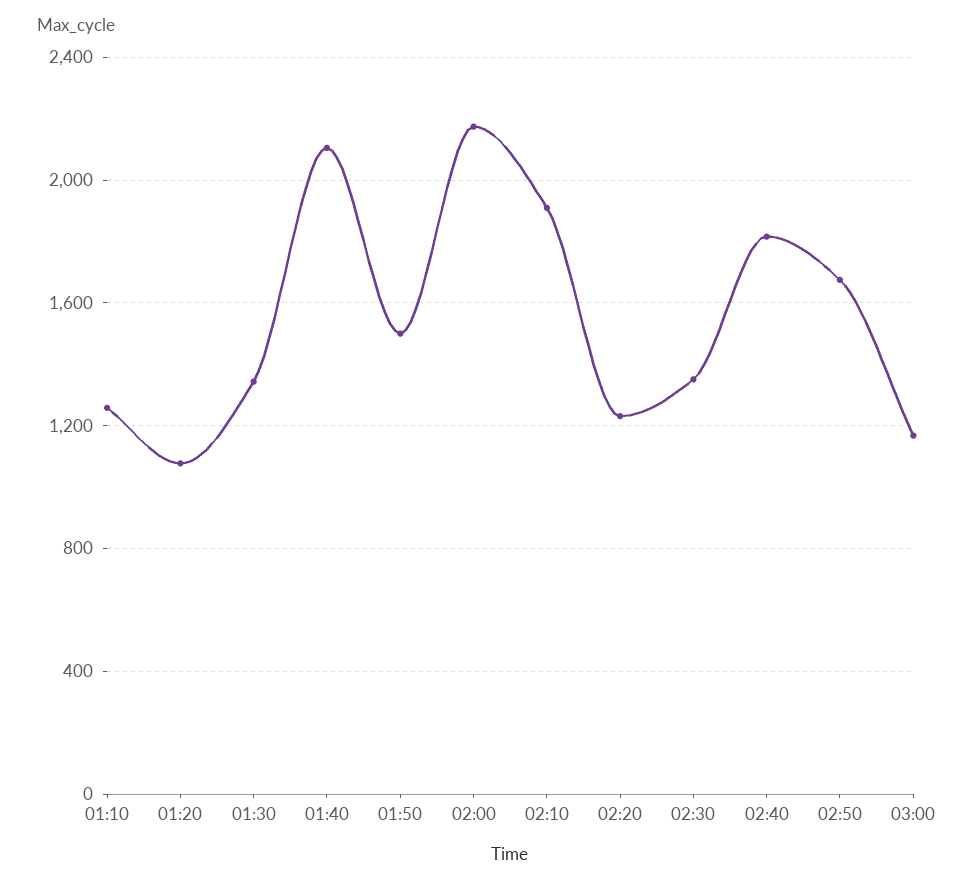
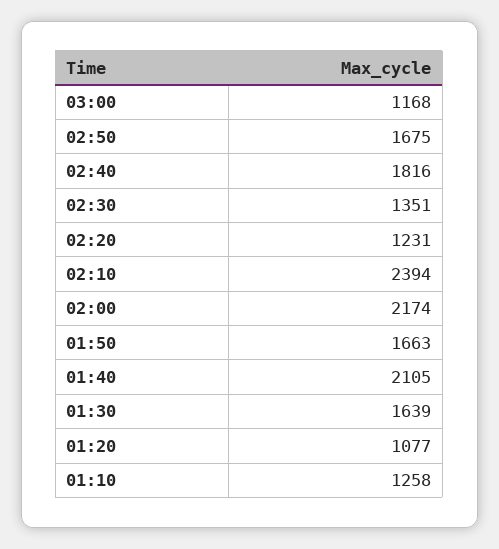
01:30: 1350 -> 1639
01:50: 1500 -> 1663
02:10: 1900 -> 2394

